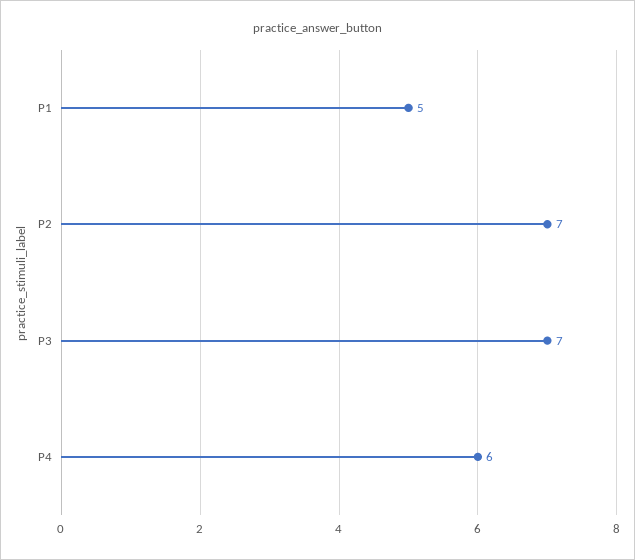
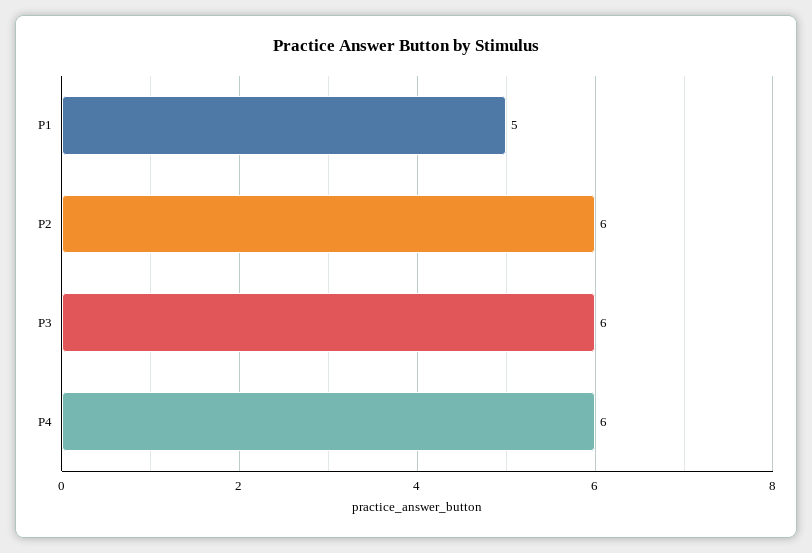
P2: 7 -> 6
P3: 7 -> 6

